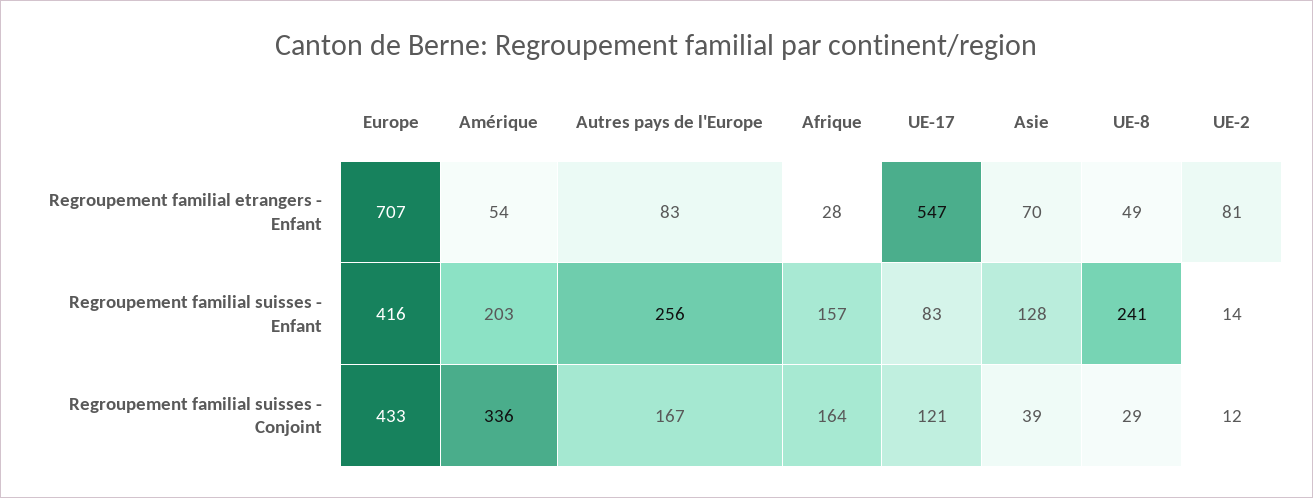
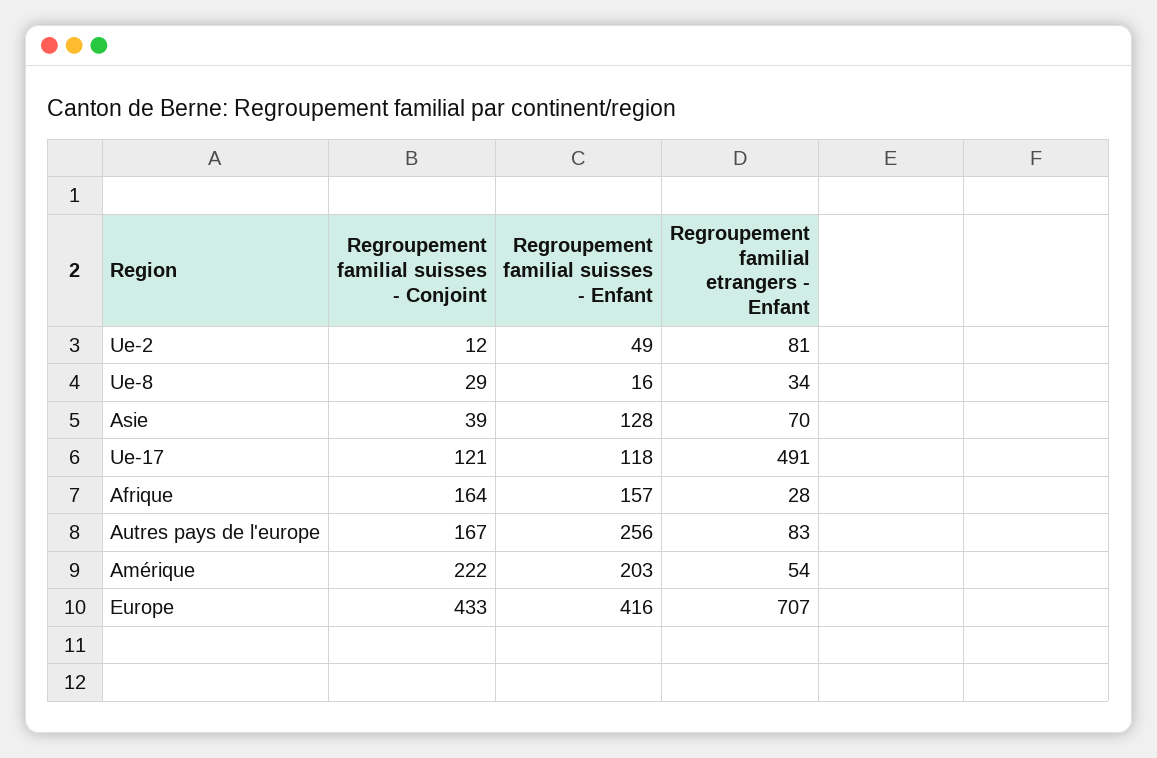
UE-17, Regroupement familial etrangers - Enfant: 547 -> 491
UE-8, Regroupement familial etrangers - Enfant: 49 -> 34
UE-17, Regroupement familial suisses - Enfant: 83 -> 118
UE-8, Regroupement familial suisses - Enfant: 241 -> 16
UE-2, Regroupement familial suisses - Enfant: 14 -> 49
Amérique, Regroupement familial suisses - Conjoint: 336 -> 222

